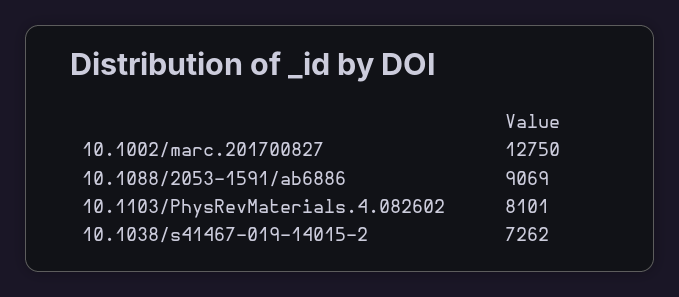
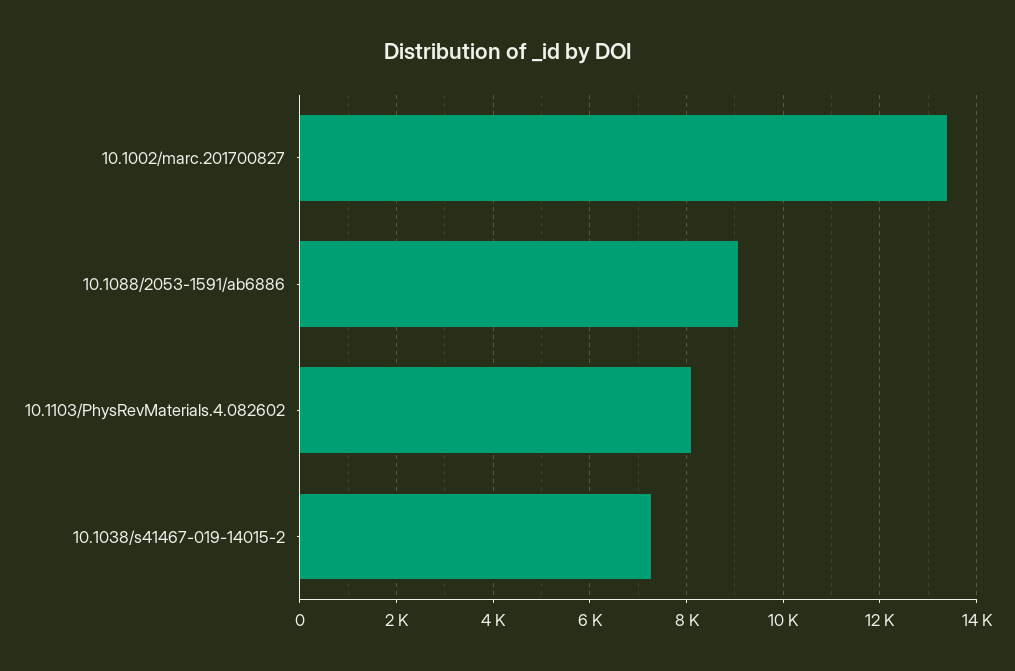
10.1002/marc.201700827: 12750 -> 13400

